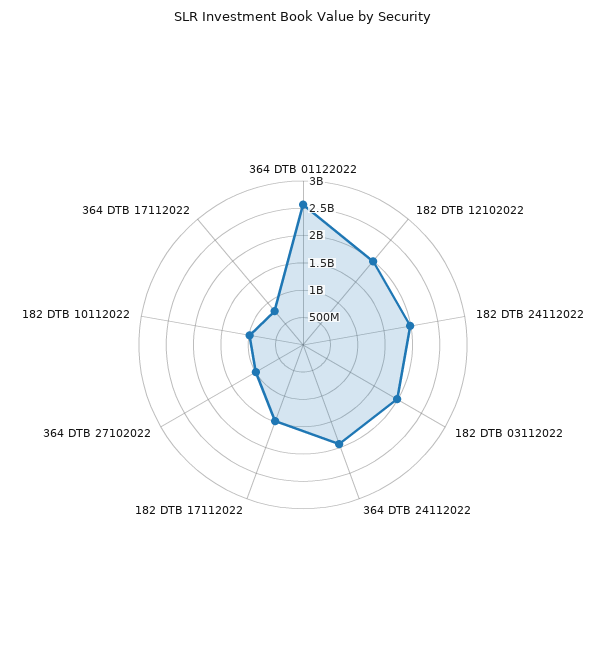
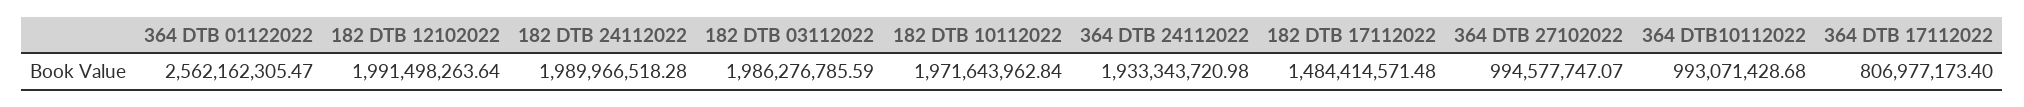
182 DTB 10112022: 1000000000 -> 1971643962.84
364 DTB10112022: none -> 993071428.68

